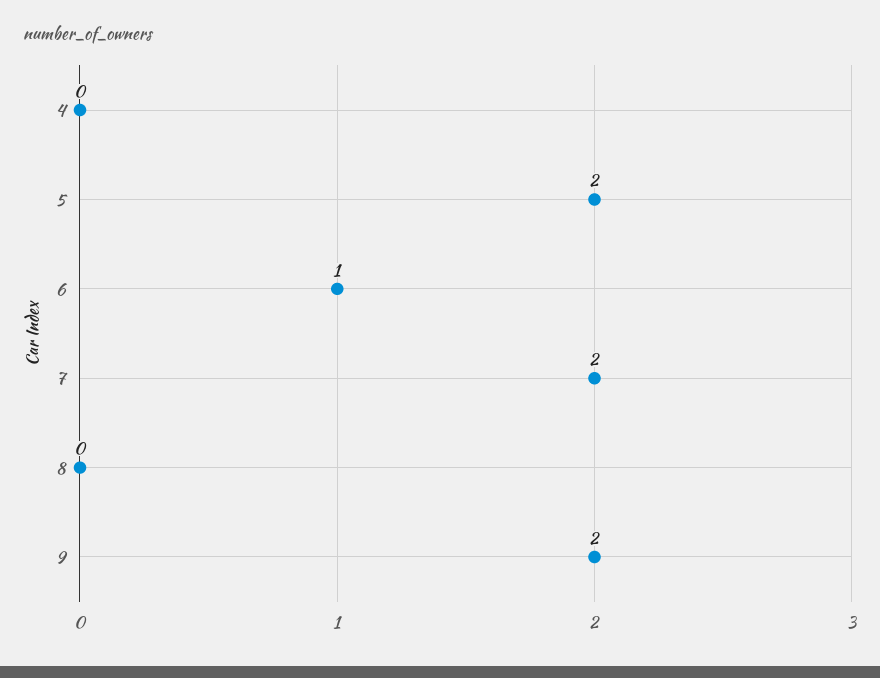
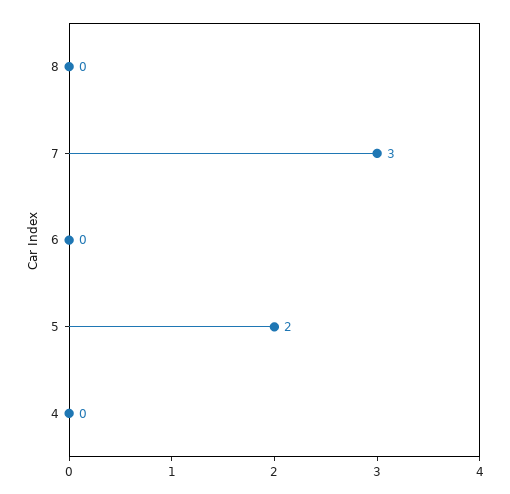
6: 1 -> 0
7: 2 -> 3
9: 2 -> none

